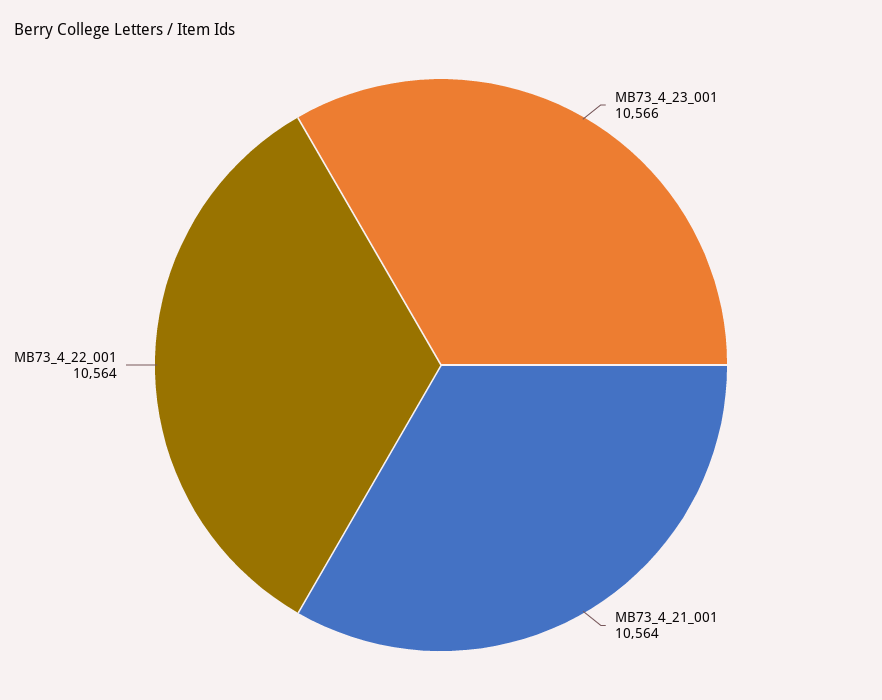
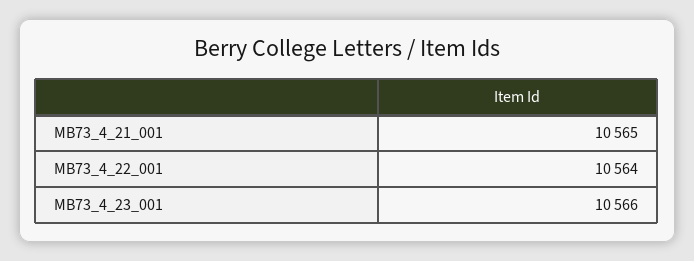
MB73_4_21_001: 10564 -> 10565

